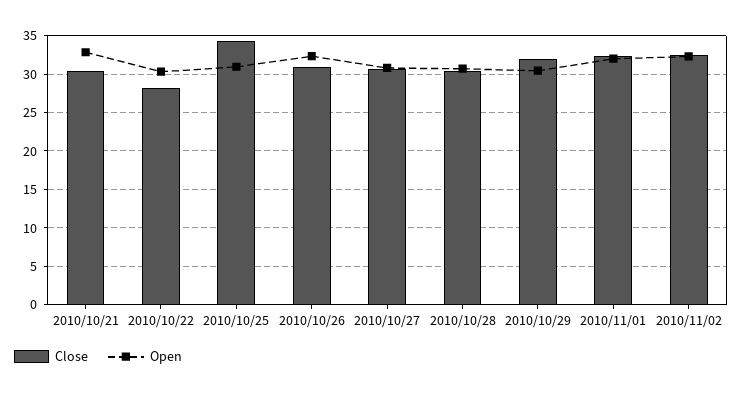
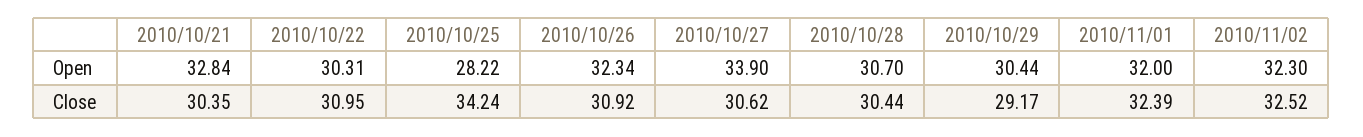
Close, 2010/10/22: 28 -> 30.95
Open, 2010/10/25: 31 -> 28.22
Open, 2010/10/27: 31 -> 33.9
Close, 2010/10/29: 32 -> 29.17

